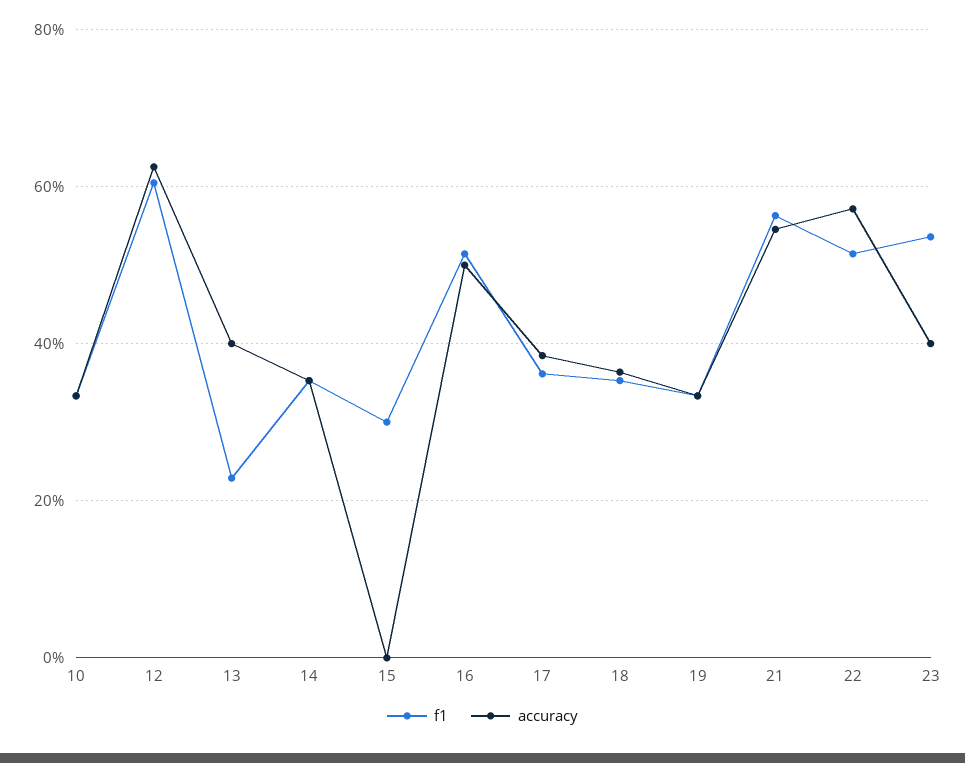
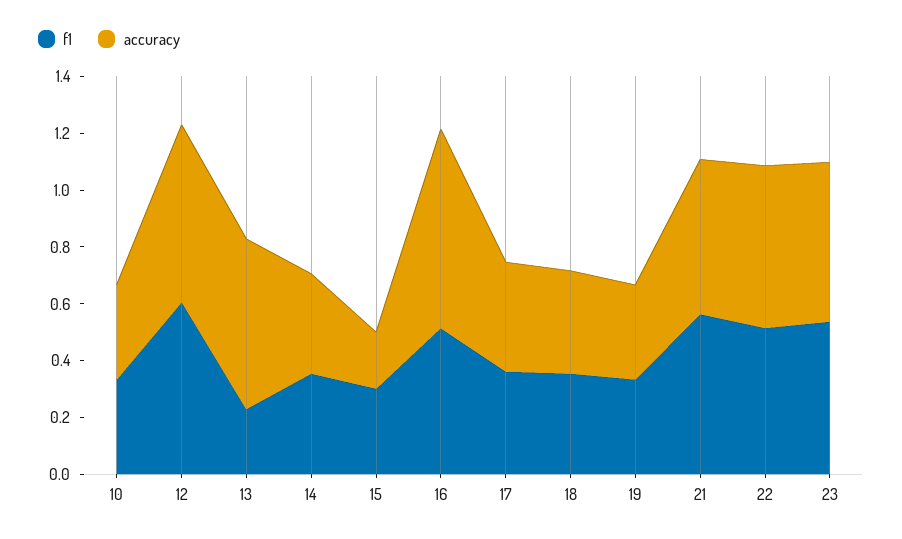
accuracy, 13: 0.4 -> 0.6
accuracy, 15: 0 -> 0.2
accuracy, 16: 0.5 -> 0.7
accuracy, 23: 0.4 -> 0.55

